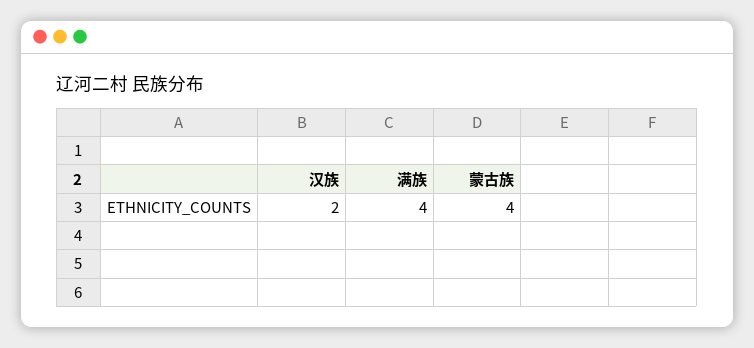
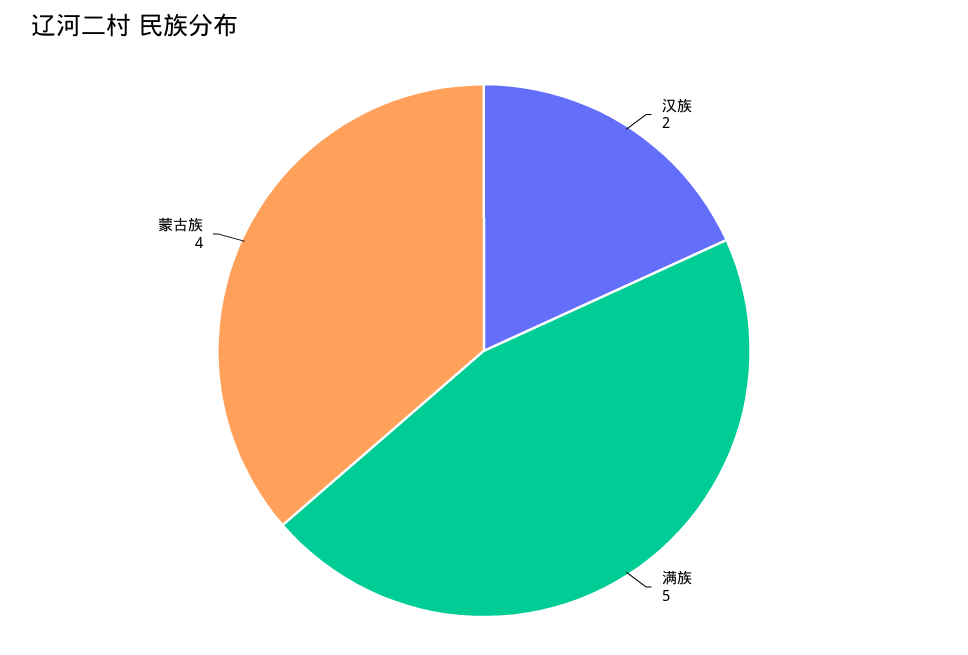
满族: 4 -> 5

